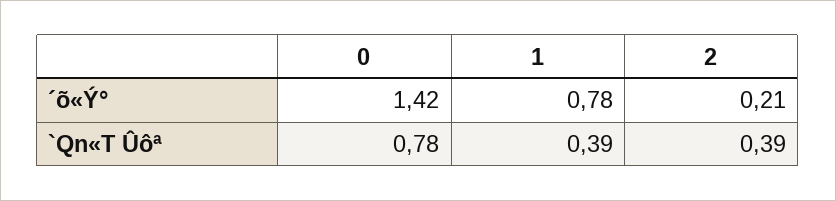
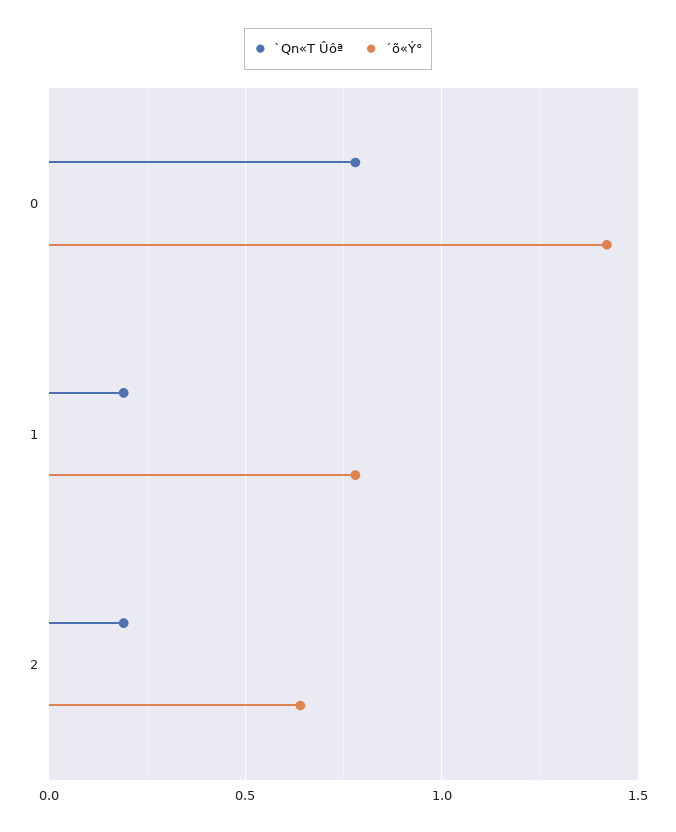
´õ«Ý°, 2: 0.21 -> 0.65
`Qn«T Ûôª, 1: 0.39 -> 0.2
`Qn«T Ûôª, 2: 0.39 -> 0.2

